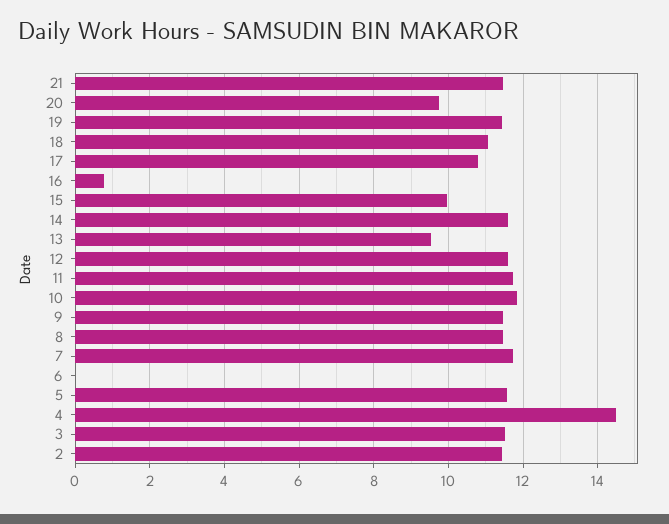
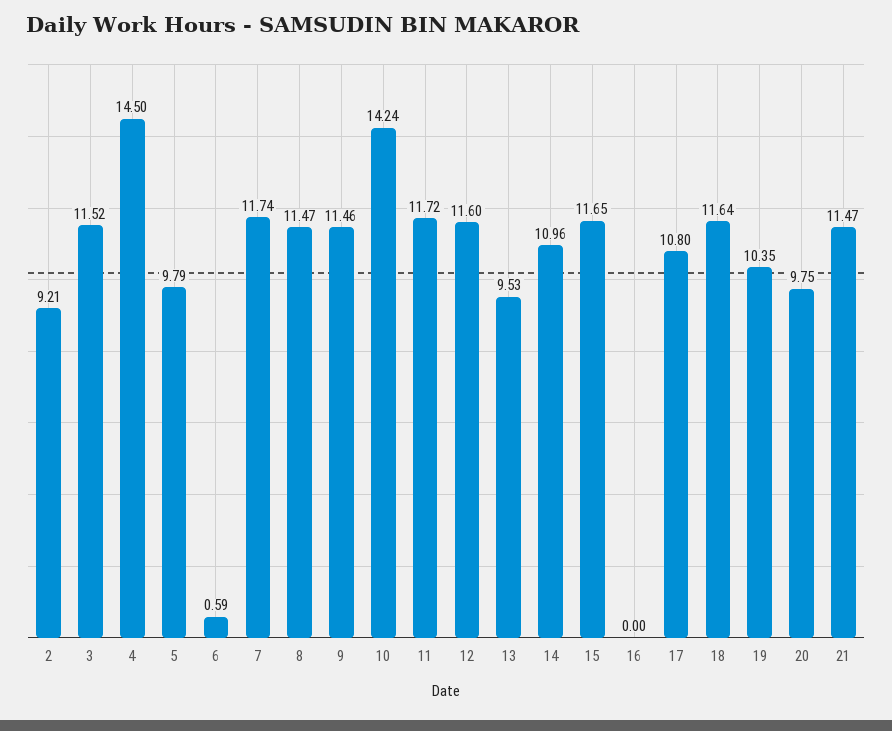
19: 11.4 -> 10.35
18: 11 -> 11.64
16: 0.8 -> 0
15: 10 -> 11.65
14: 11.6 -> 10.96
10: 11.8 -> 14.24
6: 0 -> 0.59
5: 11.6 -> 9.79
2: 11.4 -> 9.21

